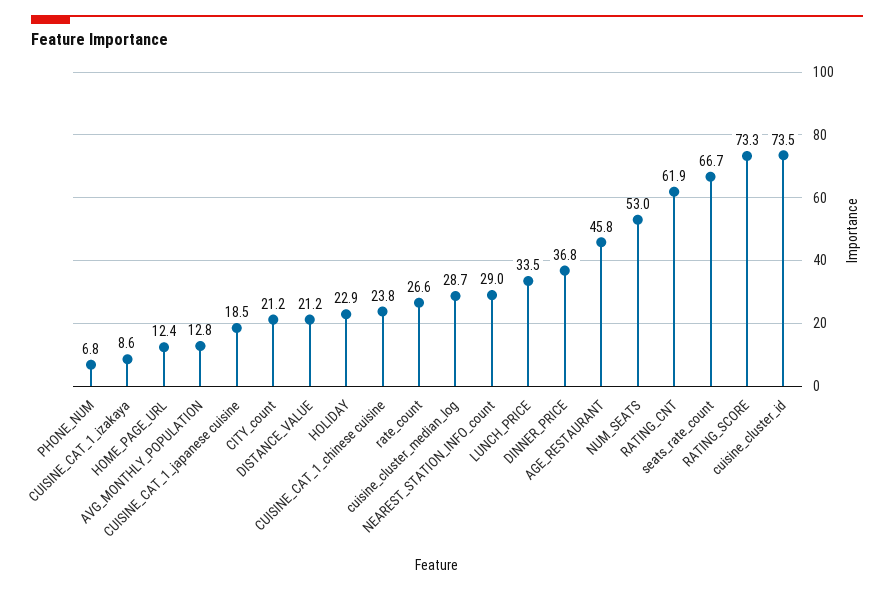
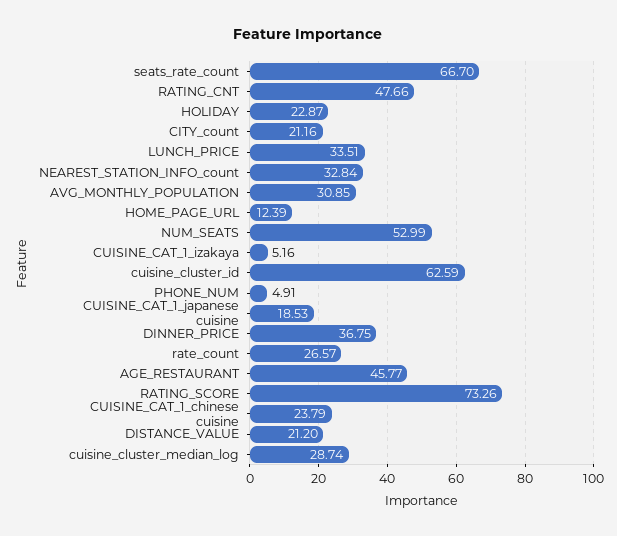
PHONE_NUM: 6.8 -> 4.91
CUISINE_CAT_1_izakaya: 8.6 -> 5.16
AVG_MONTHLY_POPULATION: 12.8 -> 30.85
NEAREST_STATION_INFO_count: 29 -> 32.84
RATING_CNT: 61.9 -> 47.66
cuisine_cluster_id: 73.5 -> 62.59

